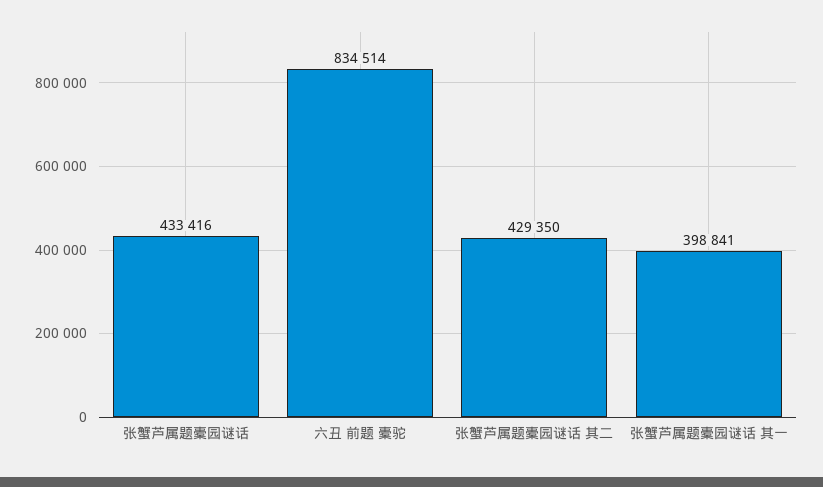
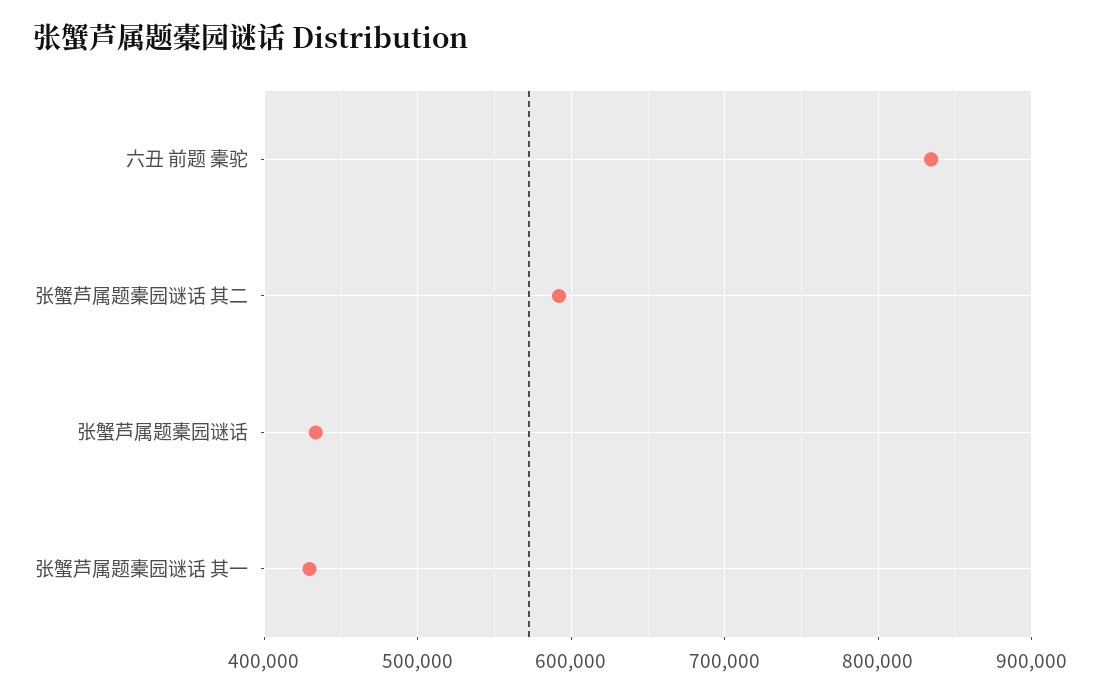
张蟹芦属题橐园谜话 其二: 429350 -> 590000
张蟹芦属题橐园谜话 其一: 398841 -> 430000

